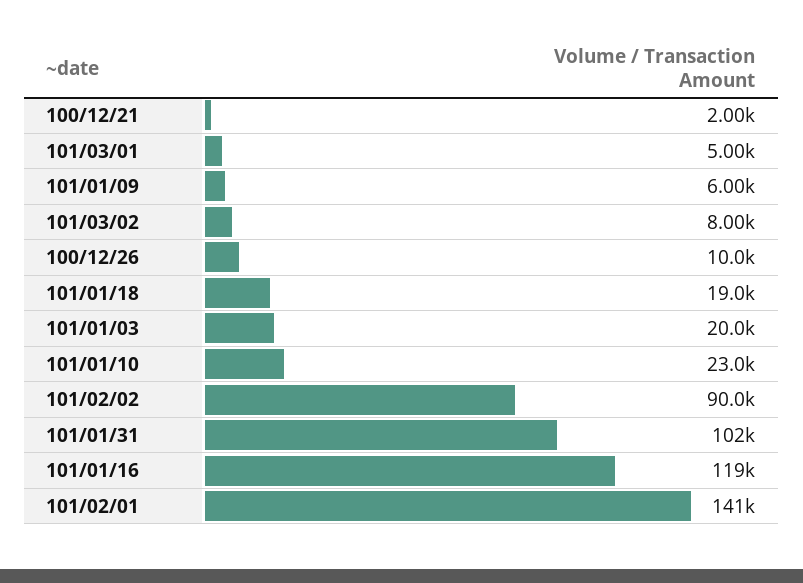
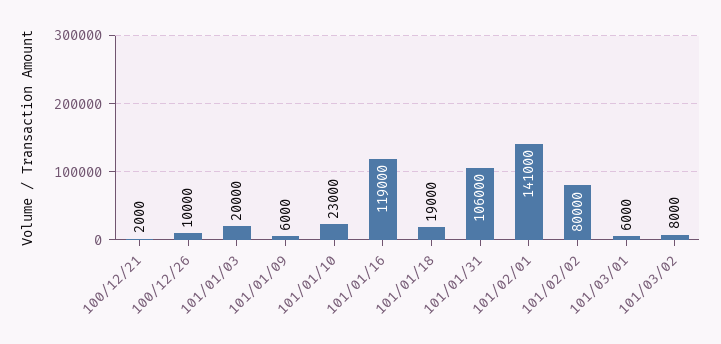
101/03/01: 5000 -> 6000
101/02/02: 90000 -> 80000
101/01/31: 102000 -> 106000

